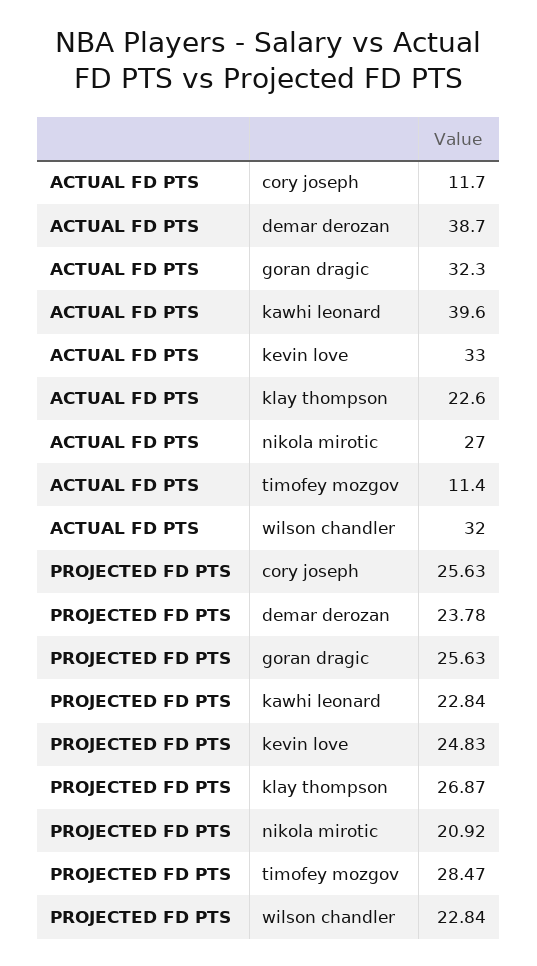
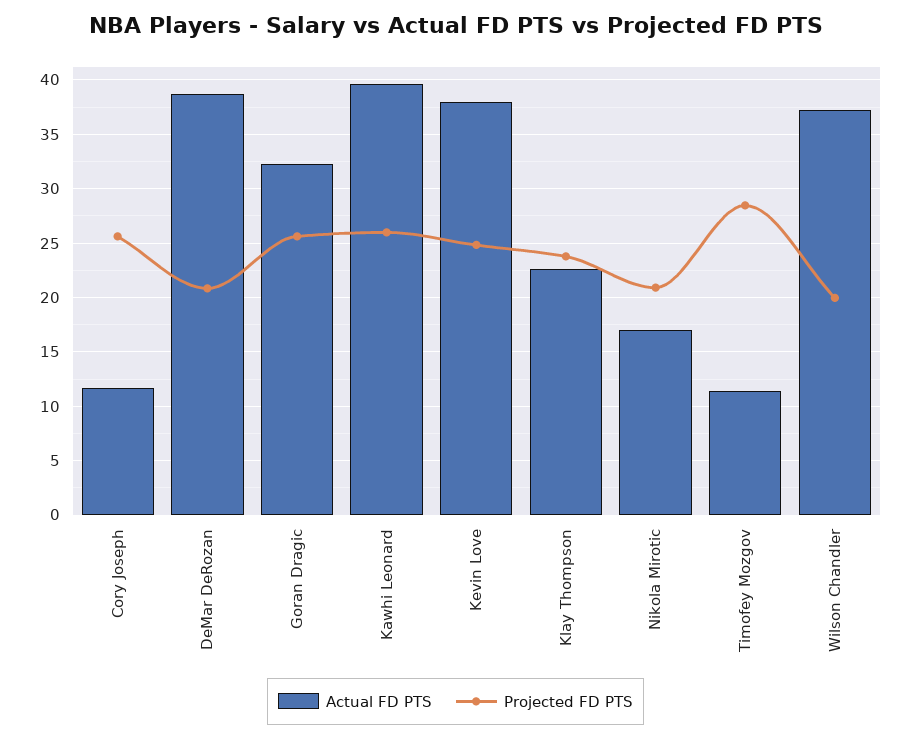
ACTUAL FD PTS, kevin love: 33 -> 38
ACTUAL FD PTS, nikola mirotic: 27 -> 17
ACTUAL FD PTS, wilson chandler: 32 -> 37
PROJECTED FD PTS, demar derozan: 23.78 -> 21
PROJECTED FD PTS, kawhi leonard: 22.84 -> 26
PROJECTED FD PTS, klay thompson: 26.87 -> 24
PROJECTED FD PTS, wilson chandler: 22.84 -> 20

